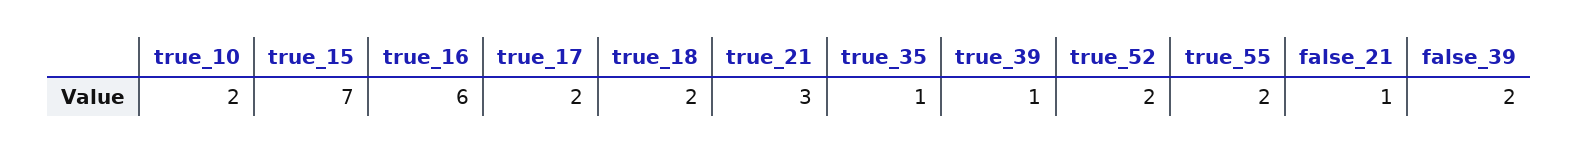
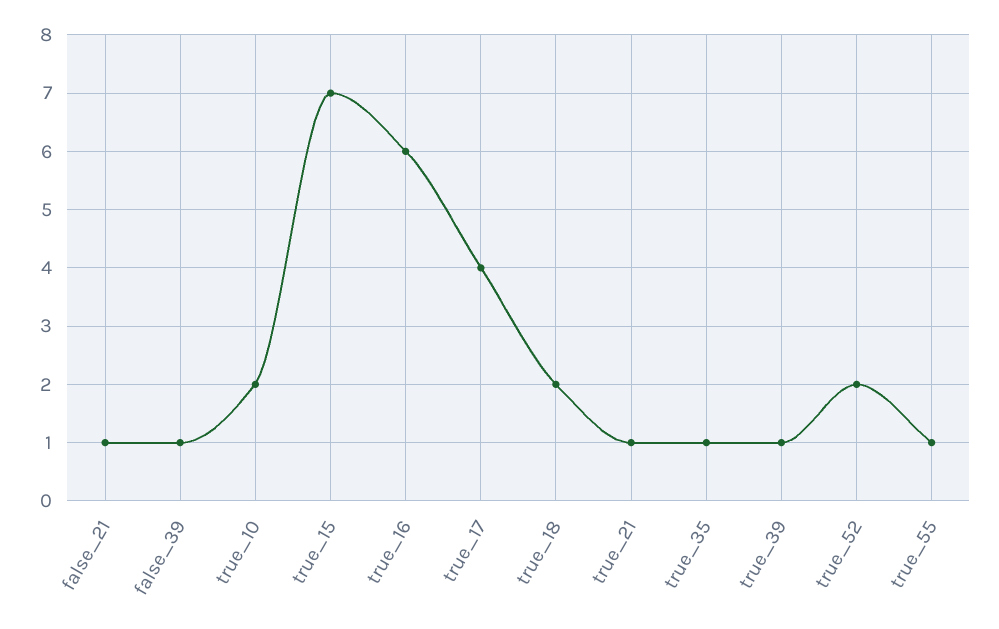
true_17: 2 -> 4
true_21: 3 -> 1
true_55: 2 -> 1
false_39: 2 -> 1

